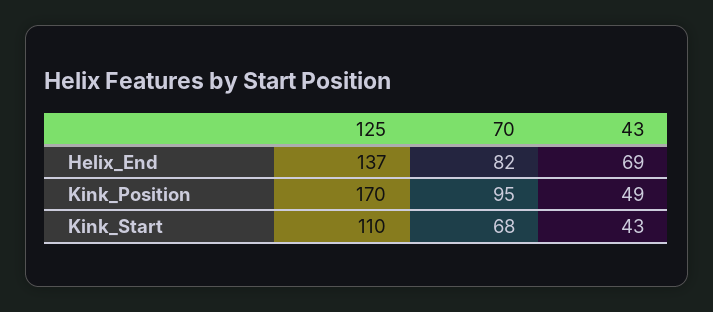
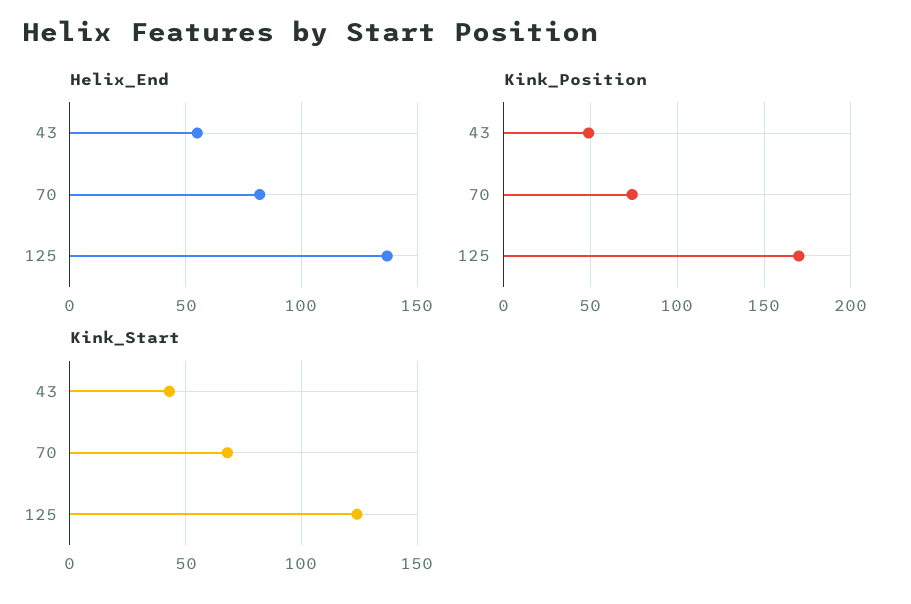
Helix_End, 43: 69 -> 55
Kink_Position, 70: 95 -> 75
Kink_Start, 125: 110 -> 125

